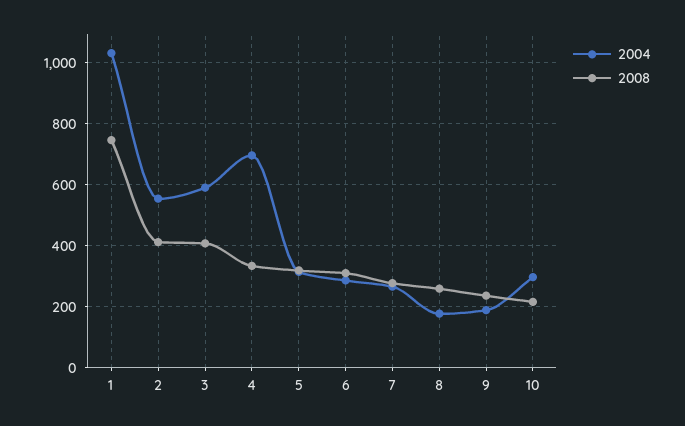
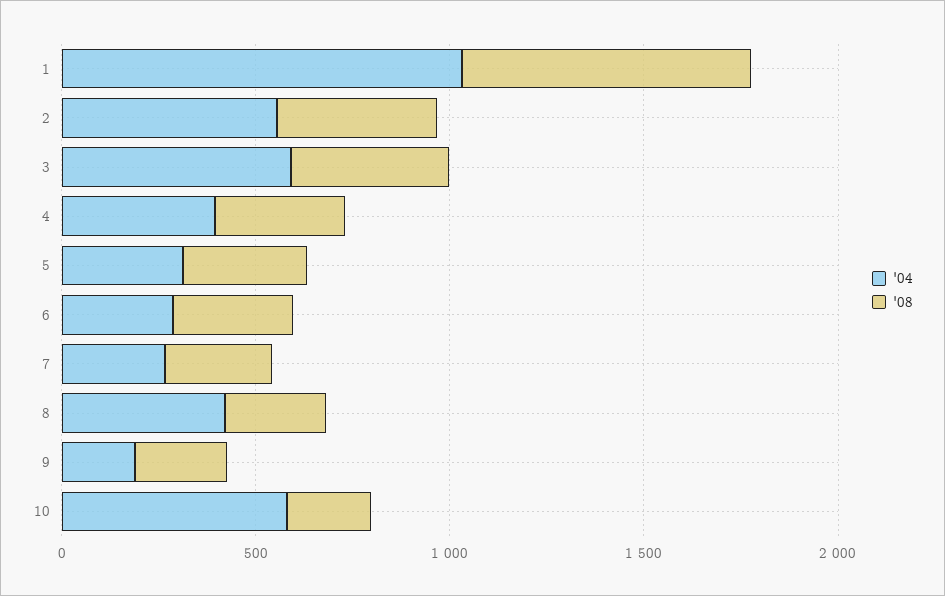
2004, 4: 700 -> 400
2004, 8: 180 -> 400
2004, 10: 300 -> 600

